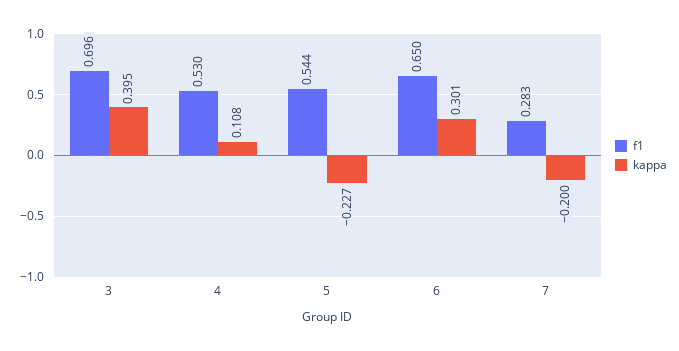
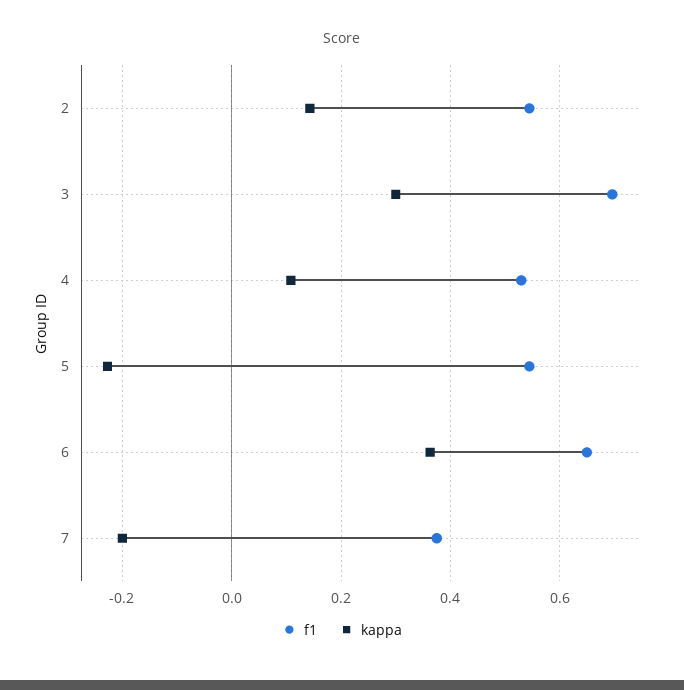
kappa, 3: 0.395 -> 0.3
kappa, 6: 0.301 -> 0.36
f1, 7: 0.283 -> 0.38
f1, 2: none -> 0.54
kappa, 2: none -> 0.14

